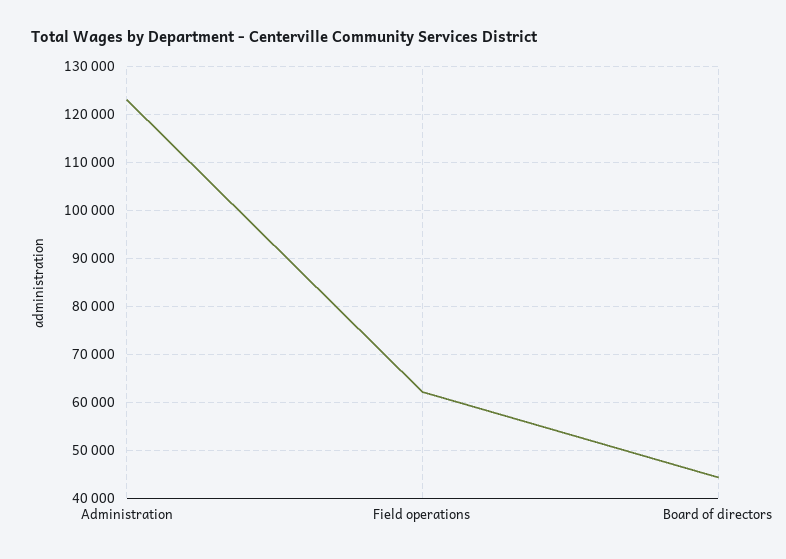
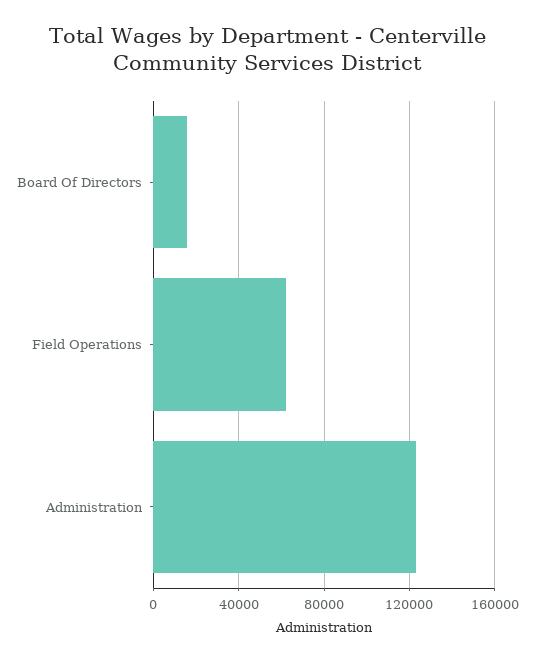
Board of directors: 44000 -> 15000

